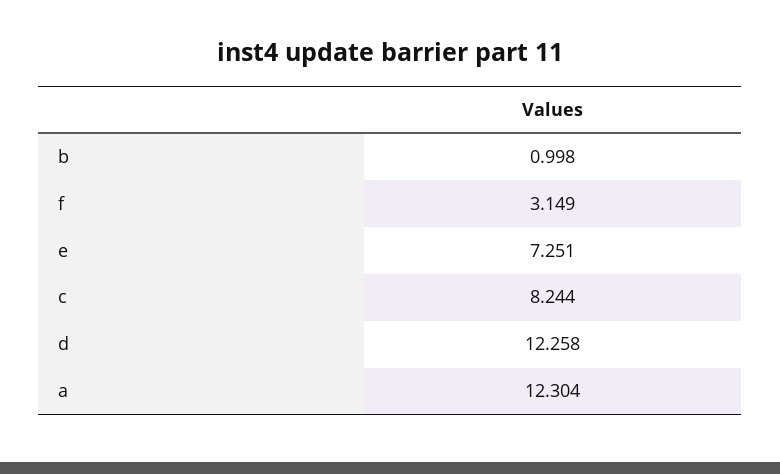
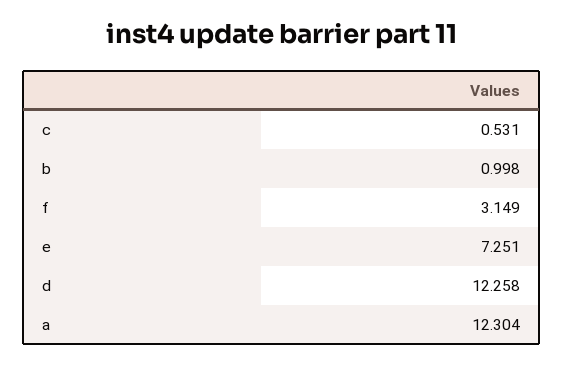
c: 8.244 -> 0.531

